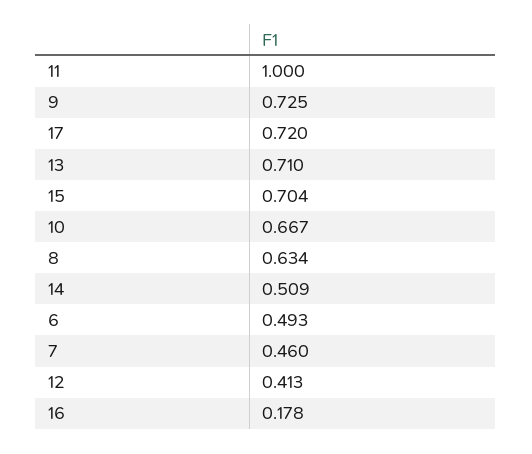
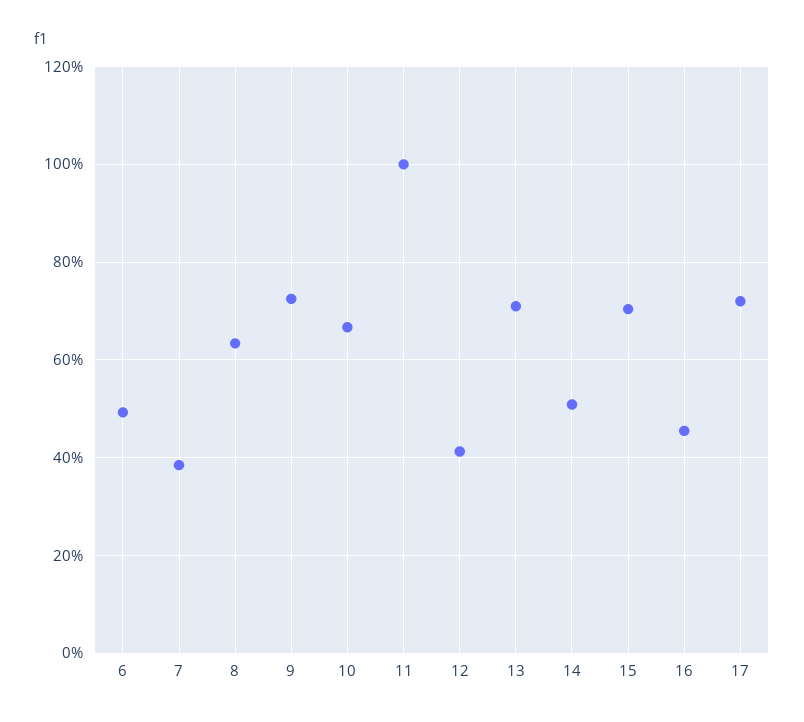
7: 0.46 -> 0.38
16: 0.178 -> 0.46

